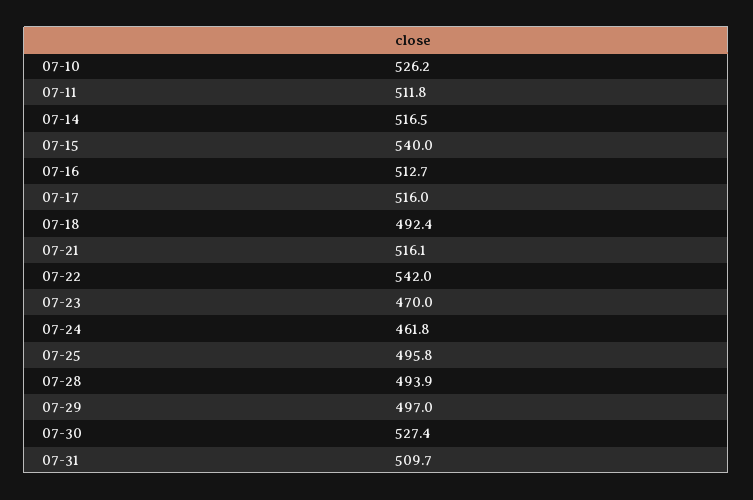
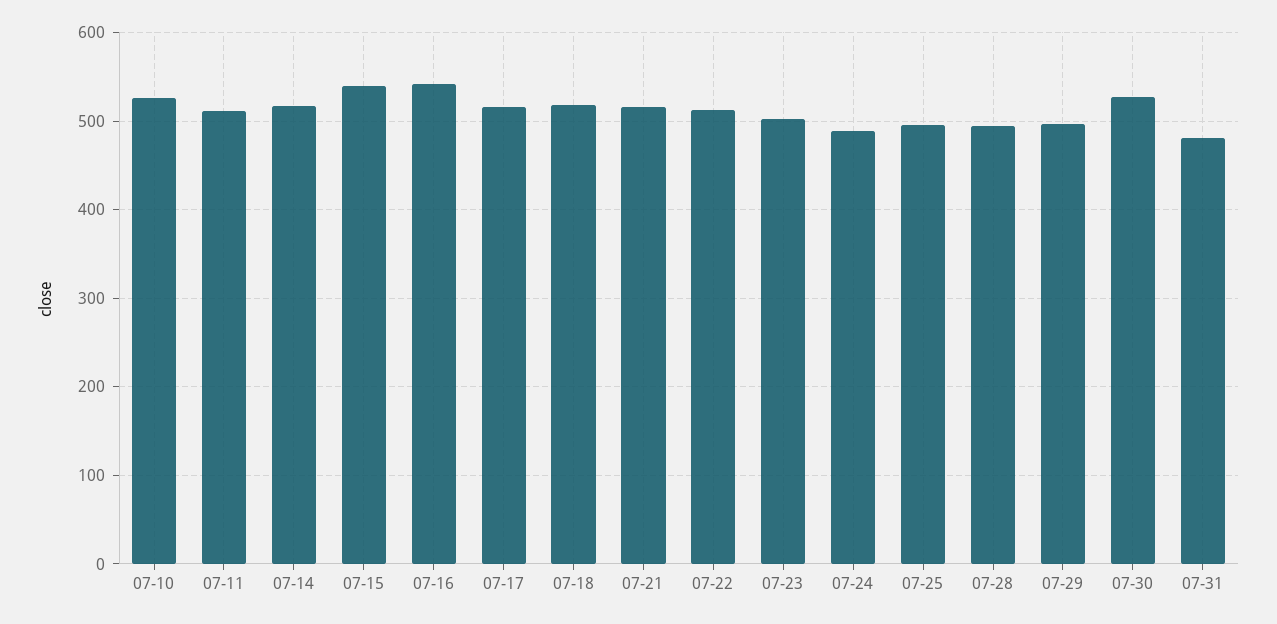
07-16: 512.7 -> 540
07-18: 492.4 -> 520
07-22: 542 -> 510
07-23: 470 -> 500
07-24: 461.8 -> 490
07-31: 509.7 -> 480

